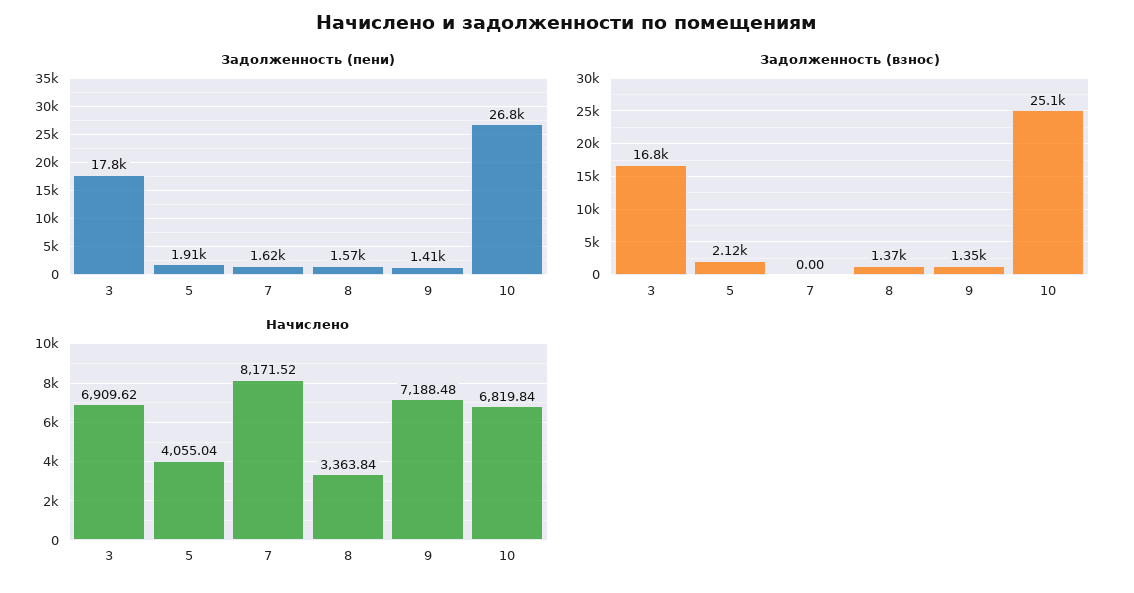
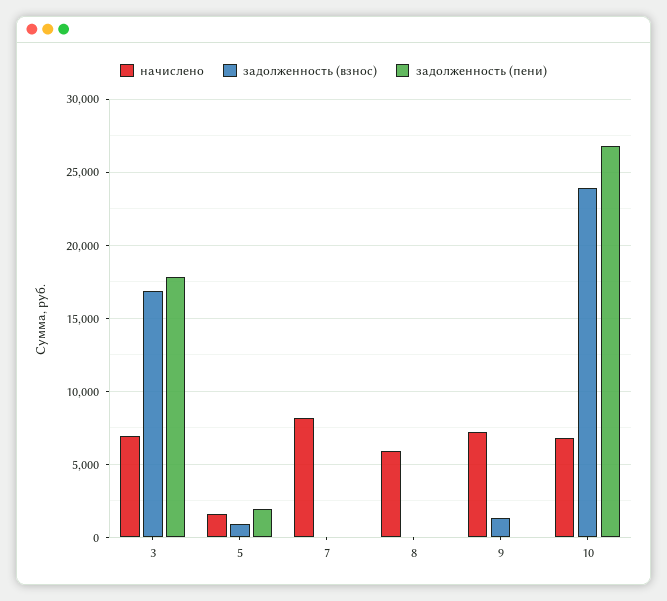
Задолженность (пени), 7: 1620 -> 0
Задолженность (пени), 8: 1570 -> 0
Задолженность (пени), 9: 1410 -> 0
Задолженность (взнос), 5: 2120 -> 1000
Задолженность (взнос), 8: 1370 -> 0
Задолженность (взнос), 10: 25100 -> 24000
Начислено, 5: 4055.04 -> 1500
Начислено, 8: 3363.84 -> 6000

